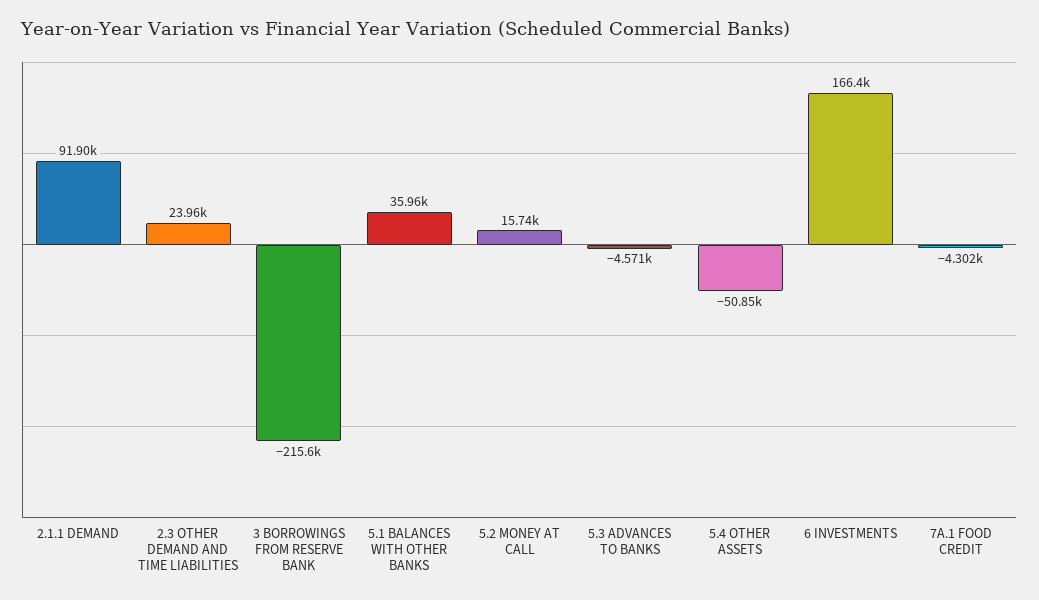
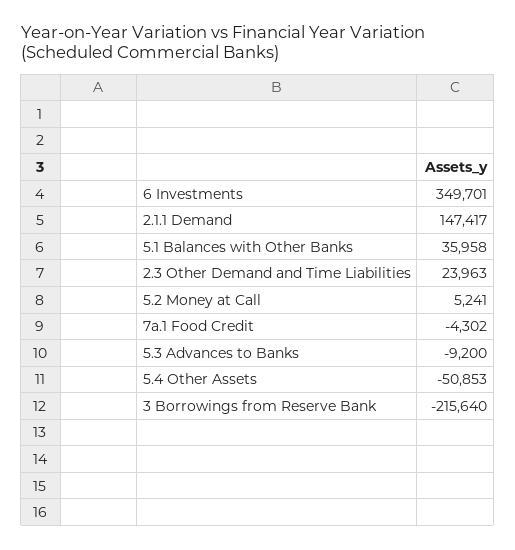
2.1.1 DEMAND: 91900 -> 147417
5.2 MONEY AT CALL: 15740 -> 5241
5.3 ADVANCES TO BANKS: -4571 -> -9200
6 INVESTMENTS: 166400 -> 349701

